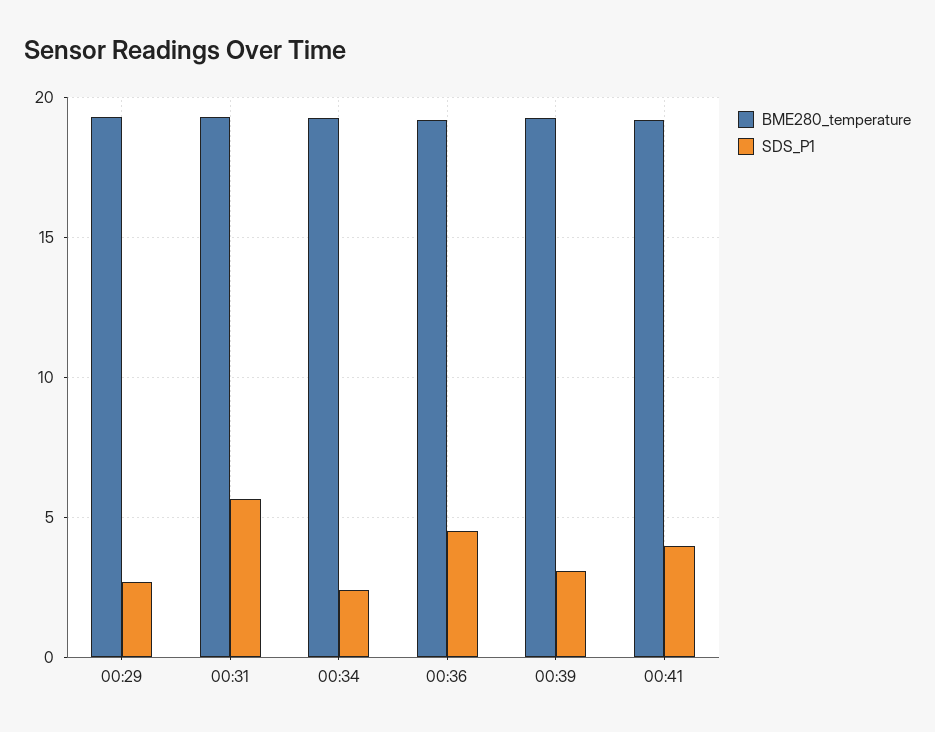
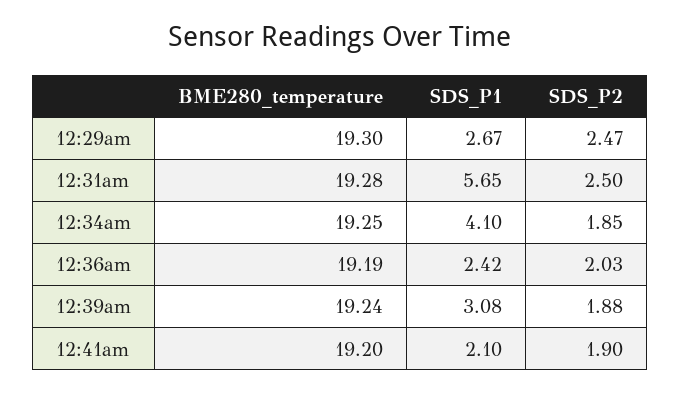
SDS_P1, 00:34: 2.5 -> 4.1
SDS_P1, 00:36: 4.5 -> 2.42
SDS_P1, 00:41: 4 -> 2.1
SDS_P2, 00:29: none -> 2.47
SDS_P2, 00:31: none -> 2.5
SDS_P2, 00:34: none -> 1.85
SDS_P2, 00:36: none -> 2.03
SDS_P2, 00:39: none -> 1.88
SDS_P2, 00:41: none -> 1.9

